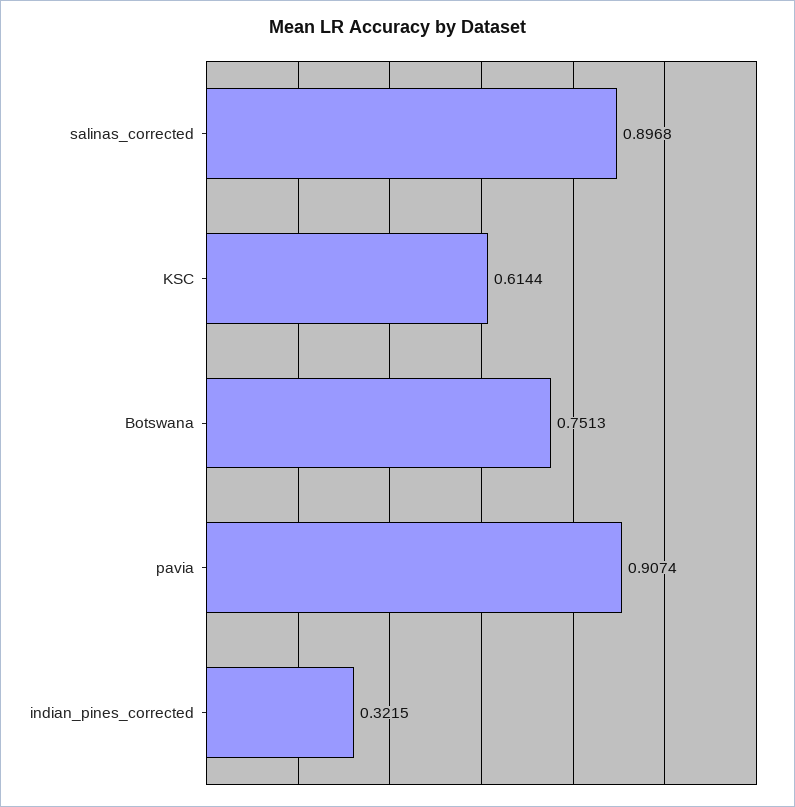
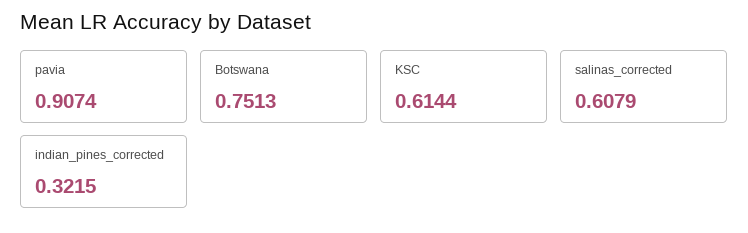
salinas_corrected: 0.8968 -> 0.6079

